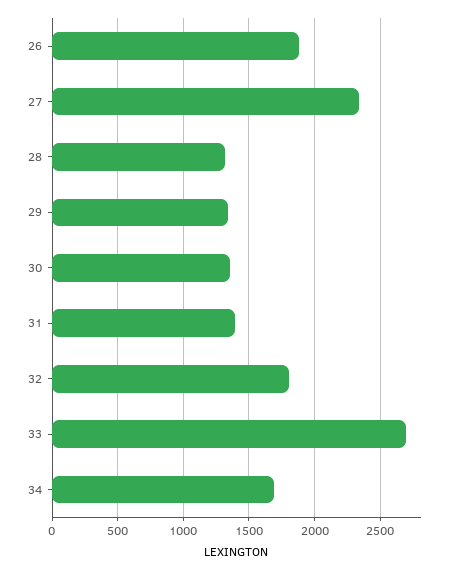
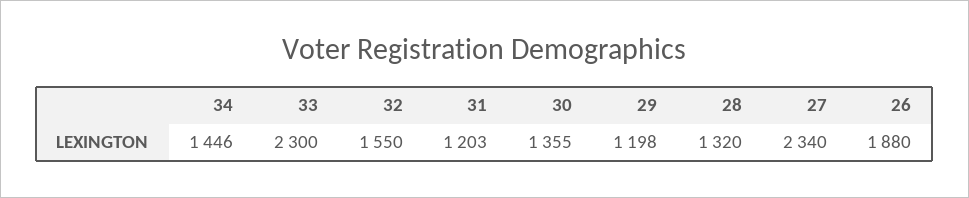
29: 1350 -> 1198
31: 1400 -> 1203
32: 1800 -> 1550
33: 2700 -> 2300
34: 1700 -> 1446

